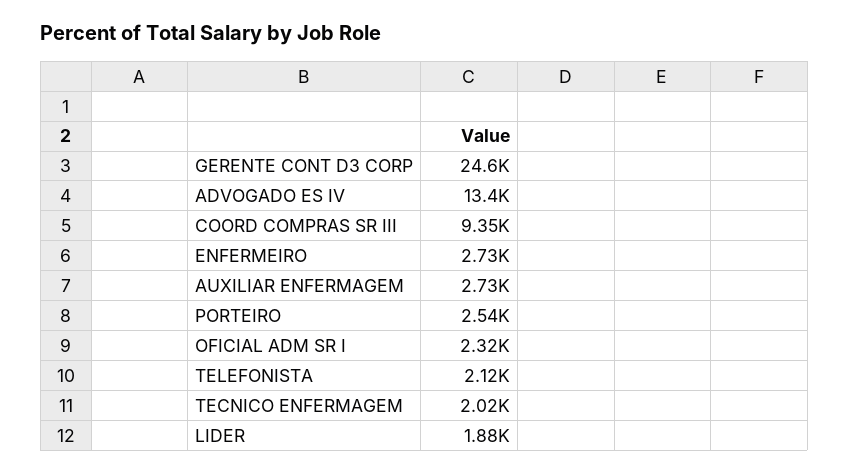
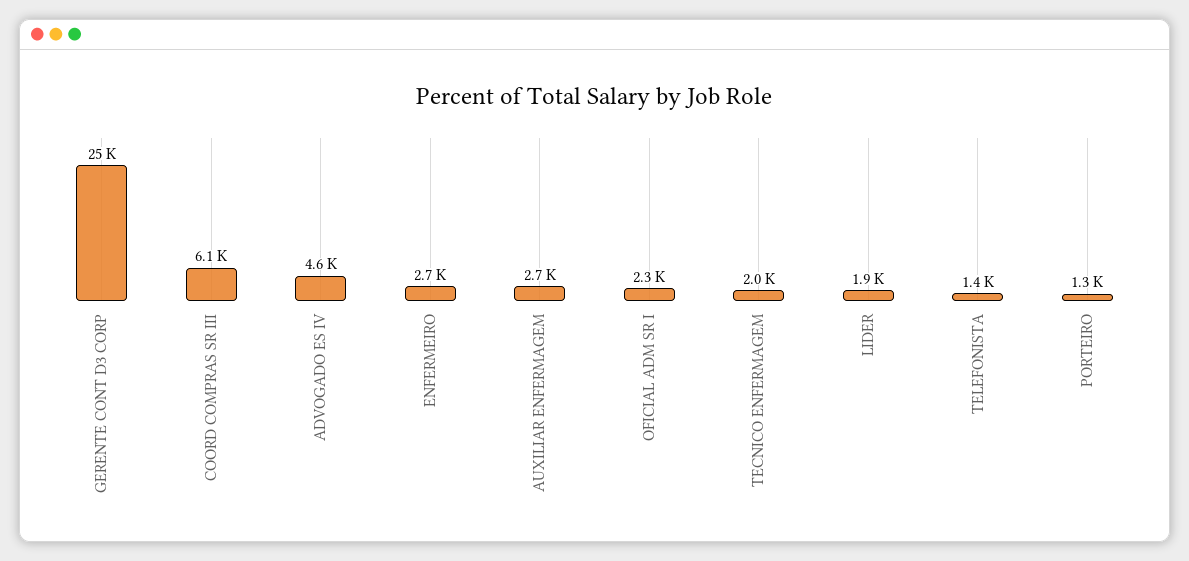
ADVOGADO ES IV: 13400 -> 4600
COORD COMPRAS SR III: 9350 -> 6100
PORTEIRO: 2540 -> 1300
TELEFONISTA: 2120 -> 1400

